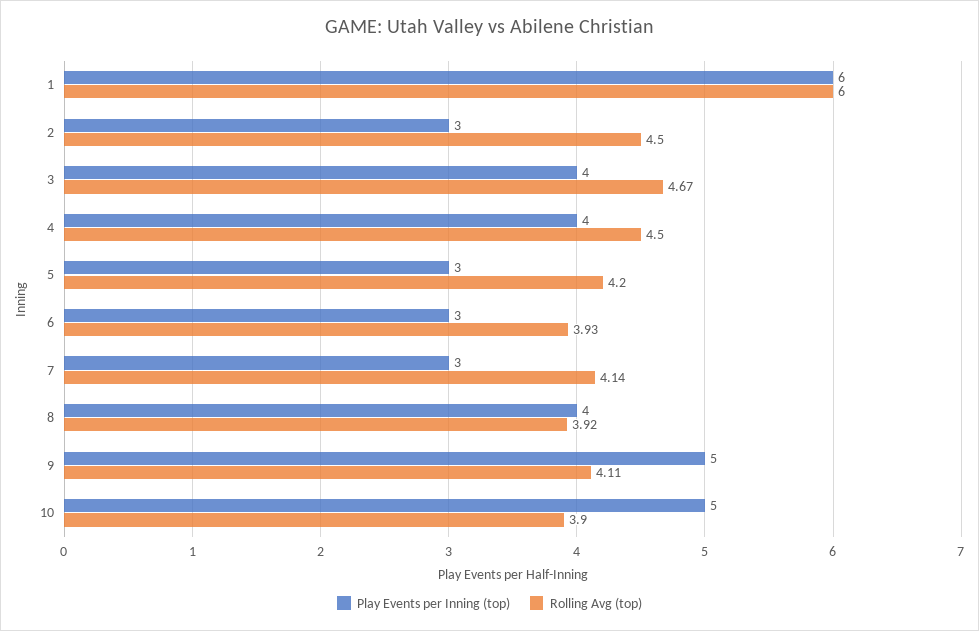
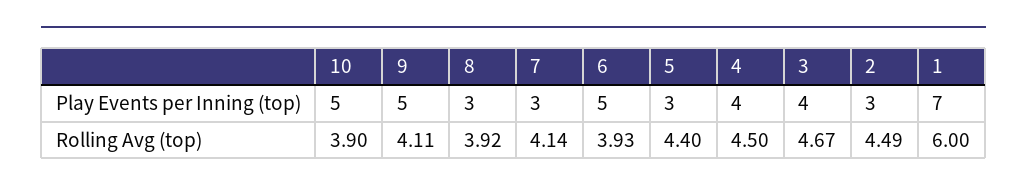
Play Events per Inning (top), 1: 6 -> 7
Rolling Avg (top), 2: 4.5 -> 4.49
Rolling Avg (top), 5: 4.2 -> 4.4
Play Events per Inning (top), 6: 3 -> 5
Play Events per Inning (top), 8: 4 -> 3

